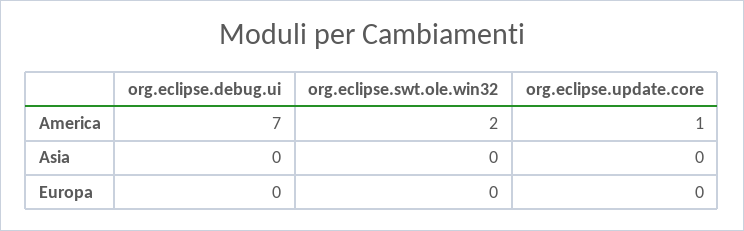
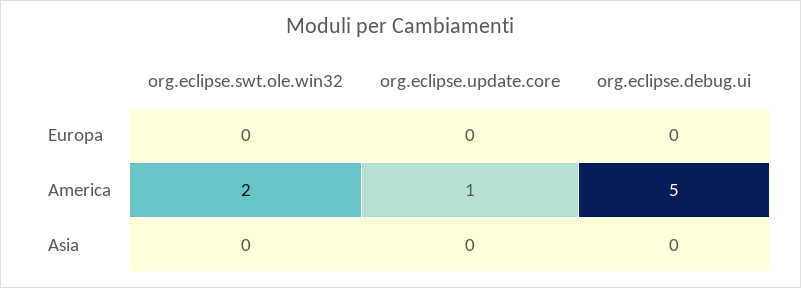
org.eclipse.debug.ui, America: 7 -> 5

